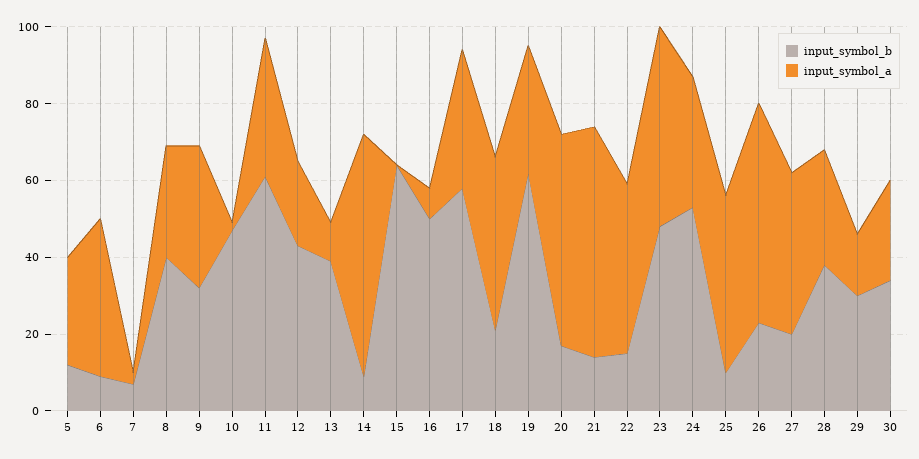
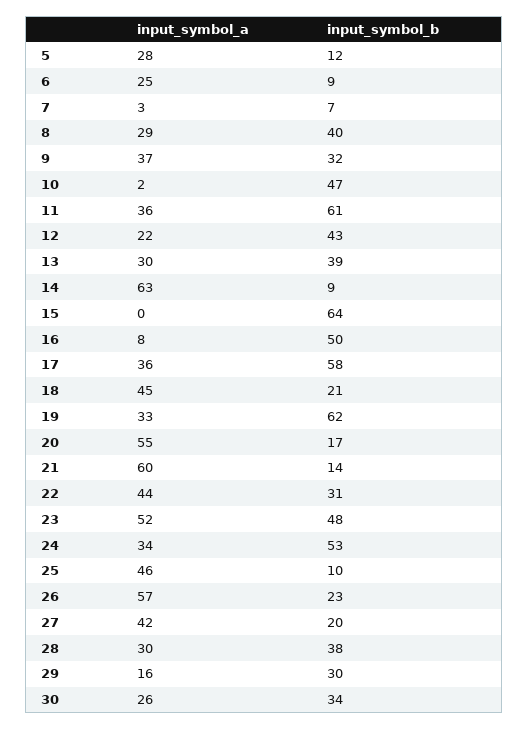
input_symbol_a, 6: 40 -> 25
input_symbol_a, 13: 10 -> 30
input_symbol_b, 22: 15 -> 31

